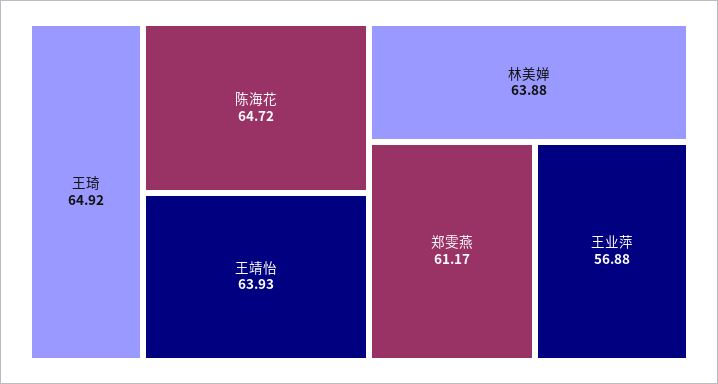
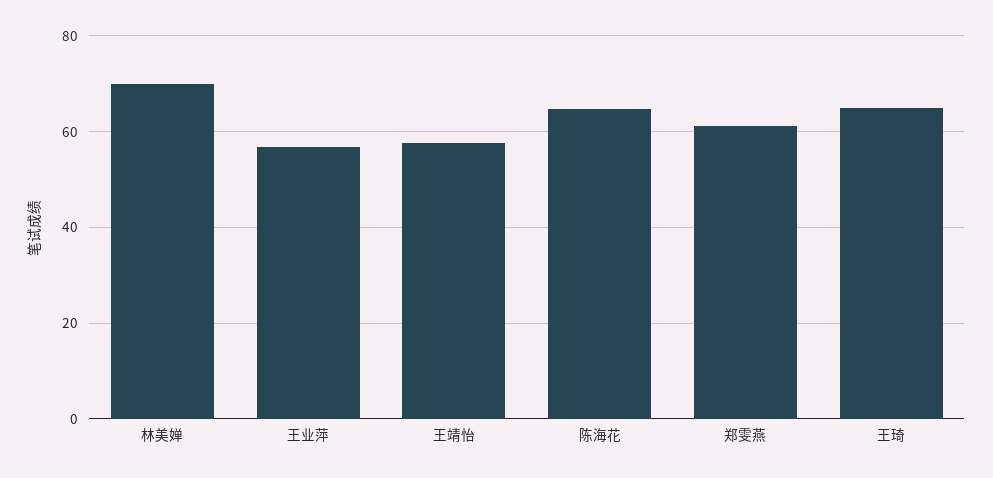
王靖怡: 63.93 -> 58
林美婵: 63.88 -> 70

